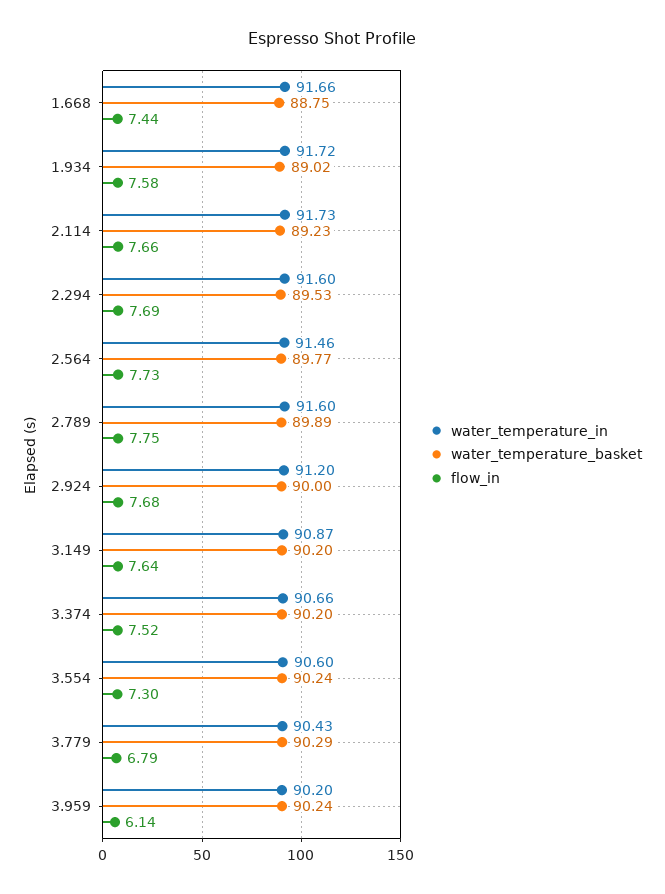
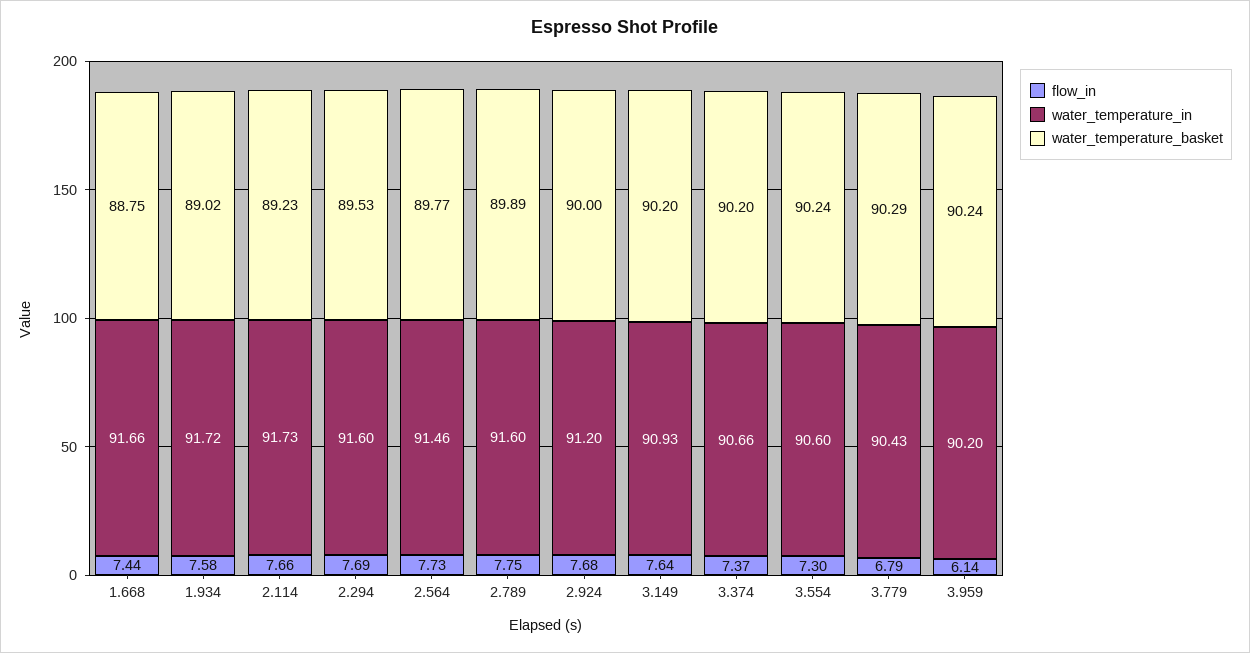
water_temperature_in, 3.149: 90.87 -> 90.93
flow_in, 3.374: 7.52 -> 7.37

